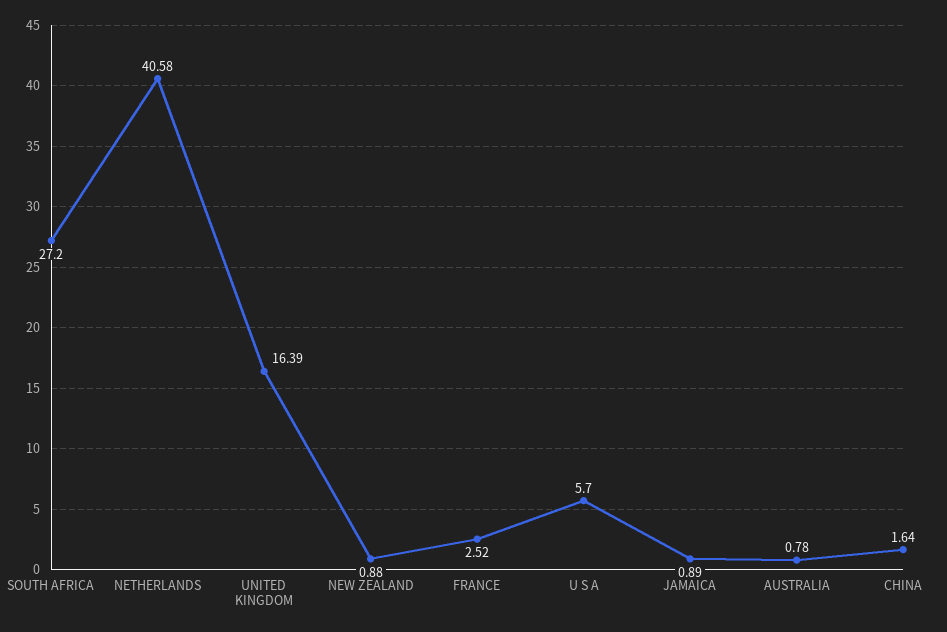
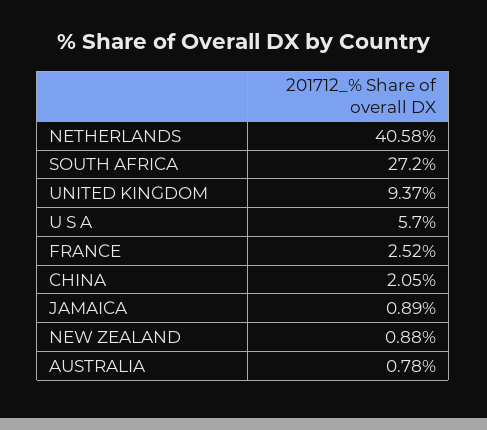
UNITED KINGDOM: 16.39 -> 9.37
CHINA: 1.64 -> 2.05

